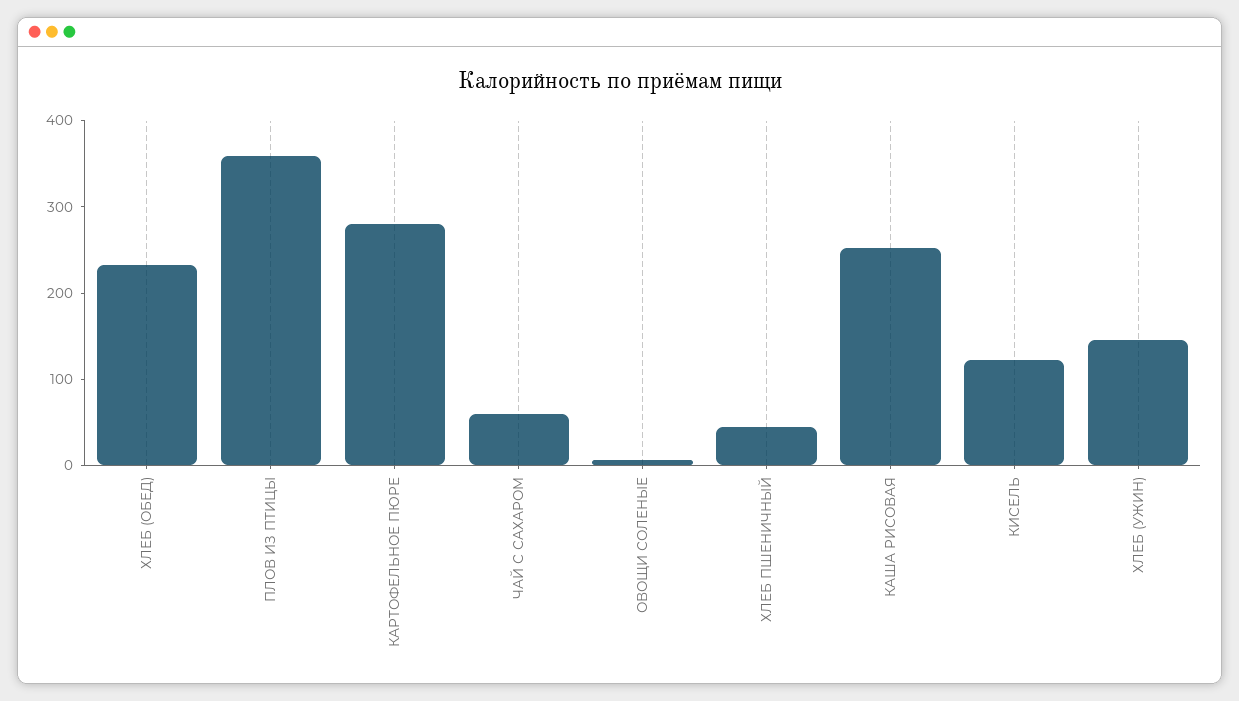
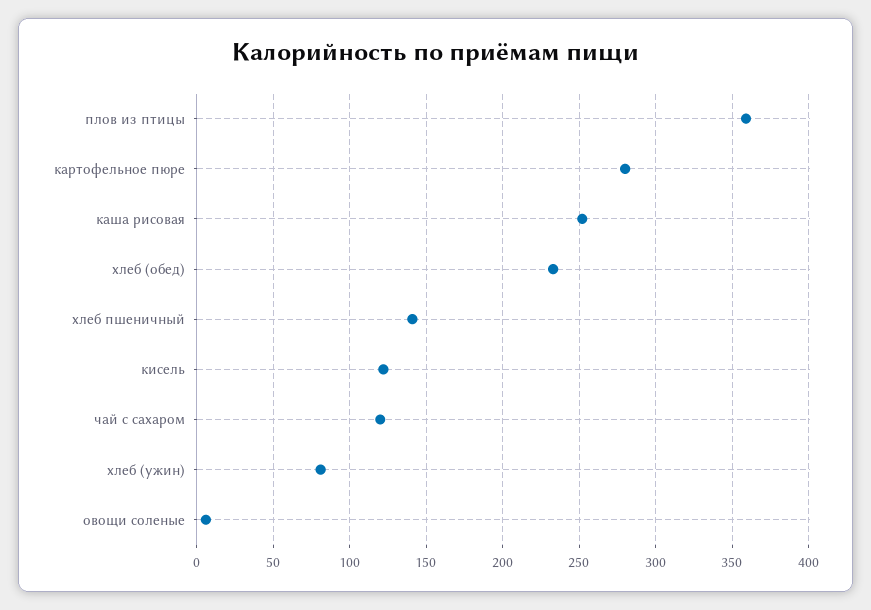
ЧАЙ С САХАРОМ: 60 -> 120
ХЛЕБ ПШЕНИЧНЫЙ: 40 -> 140
ХЛЕБ (УЖИН): 140 -> 80

